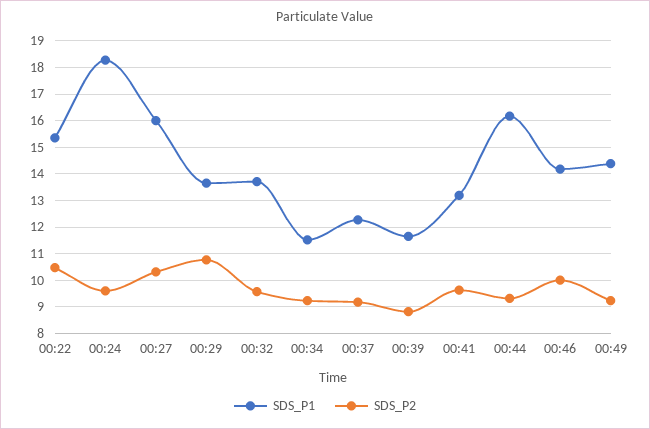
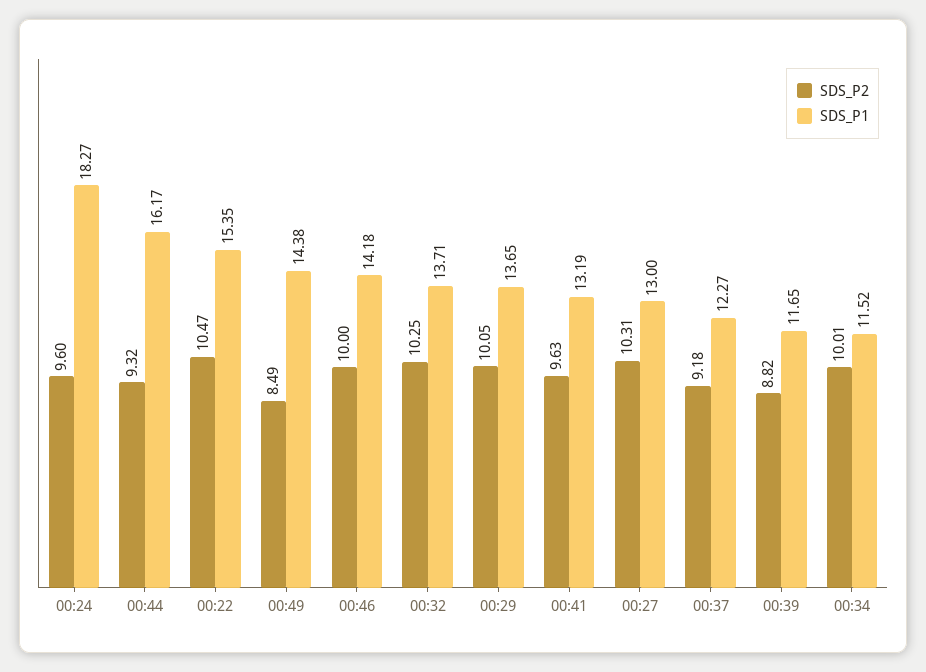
SDS_P1, 00:27: 16 -> 13
SDS_P2, 00:29: 10.75 -> 10.05
SDS_P2, 00:32: 9.5 -> 10.25
SDS_P2, 00:34: 9.25 -> 10.01
SDS_P2, 00:49: 9.25 -> 8.49

